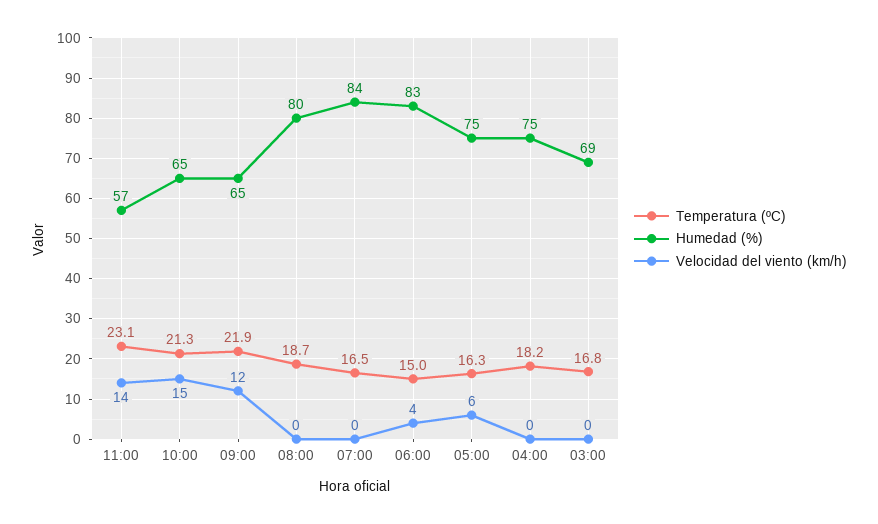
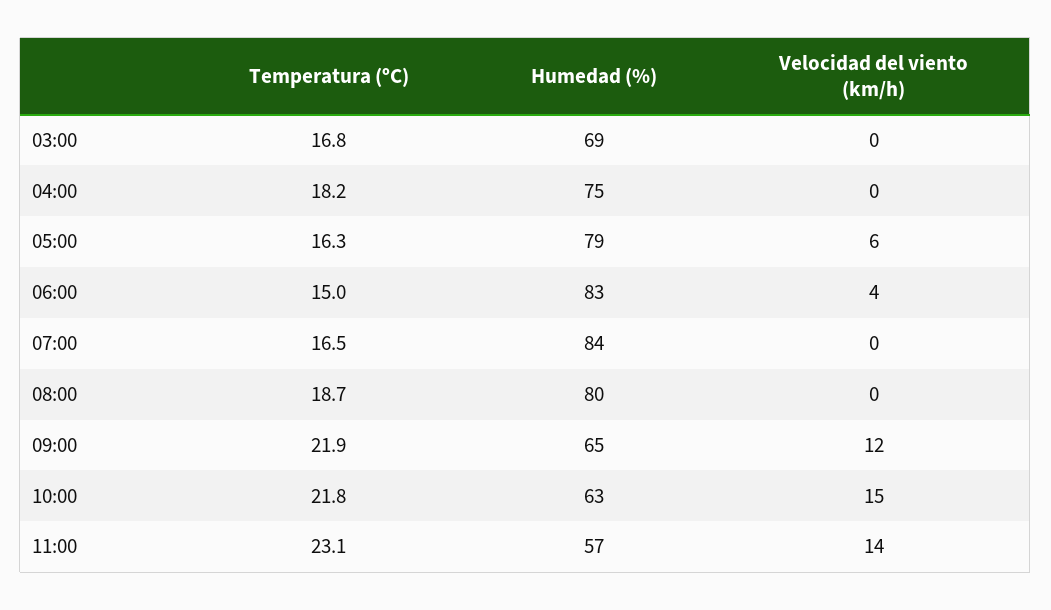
Temperatura (ºC), 10:00: 21.3 -> 21.8
Humedad (%), 10:00: 65 -> 63
Humedad (%), 05:00: 75 -> 79

